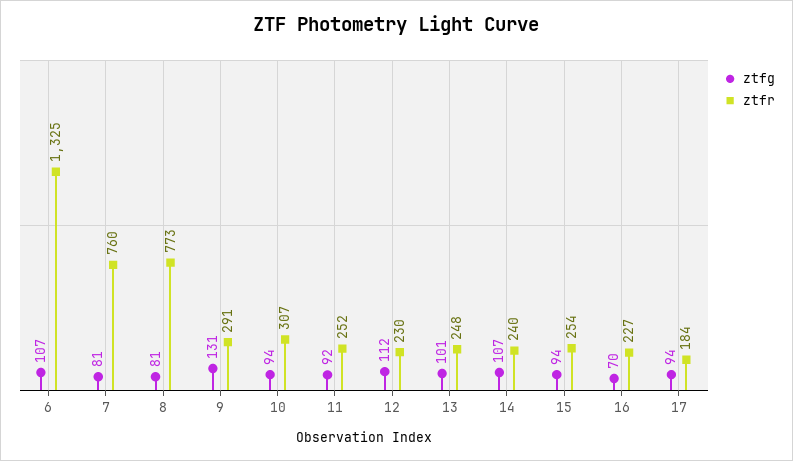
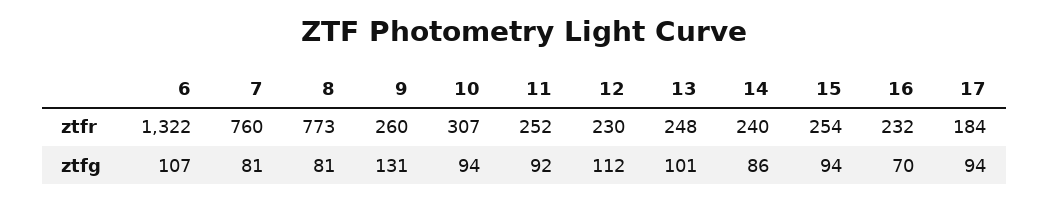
ztfr, 6: 1325 -> 1322
ztfr, 9: 291 -> 260
ztfg, 14: 107 -> 86
ztfr, 16: 227 -> 232

